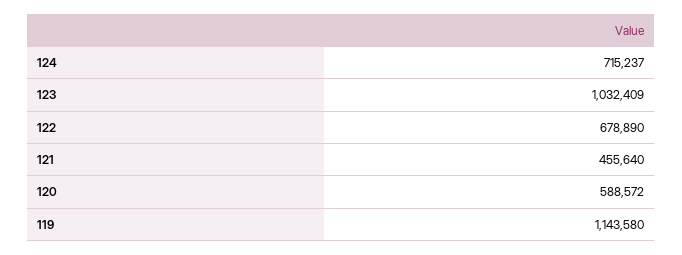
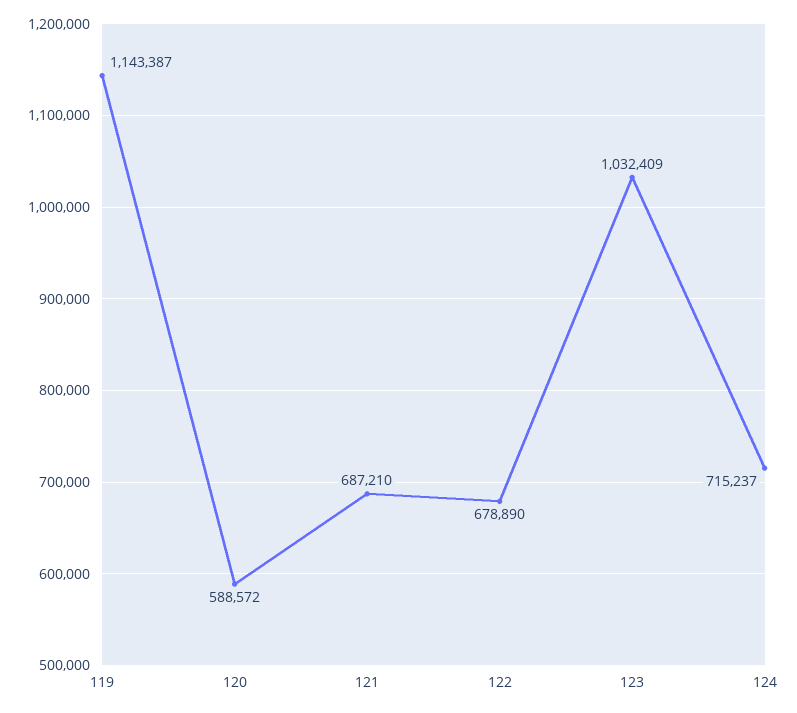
121: 455640 -> 687210
119: 1143580 -> 1143387

